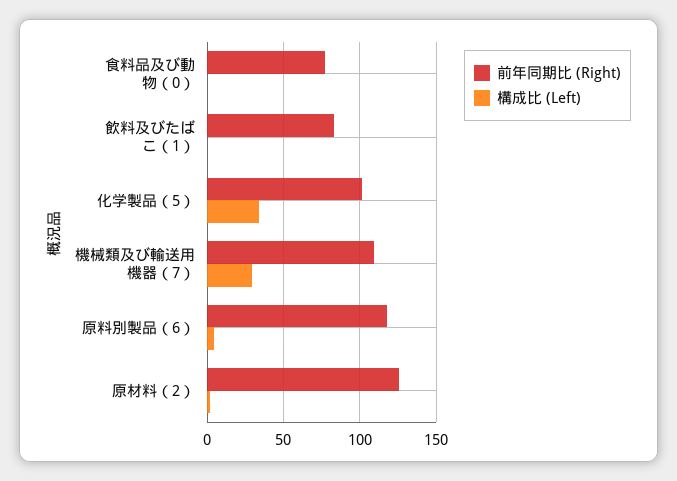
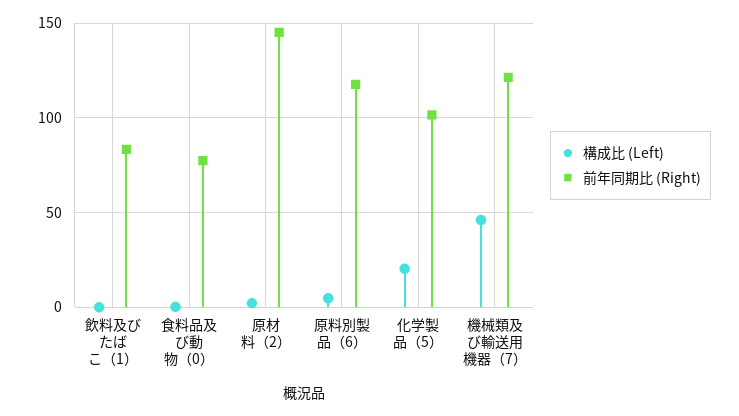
構成比 (Left), 化学製品（5）: 35 -> 20
前年同期比 (Right), 機械類及び輸送用機器（7）: 110 -> 120
構成比 (Left), 機械類及び輸送用機器（7）: 30 -> 45
前年同期比 (Right), 原材料（2）: 125 -> 145

